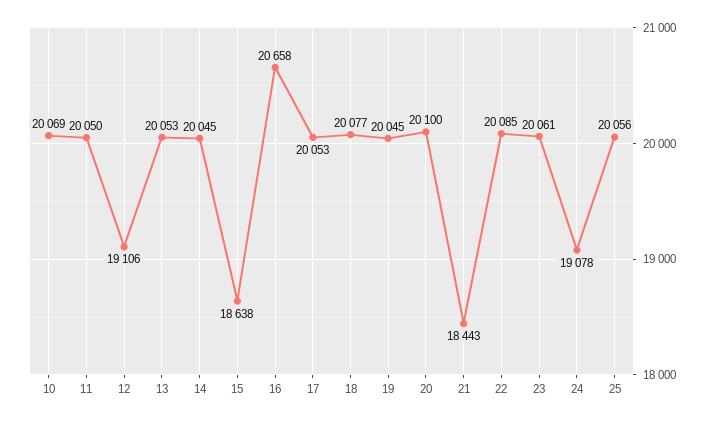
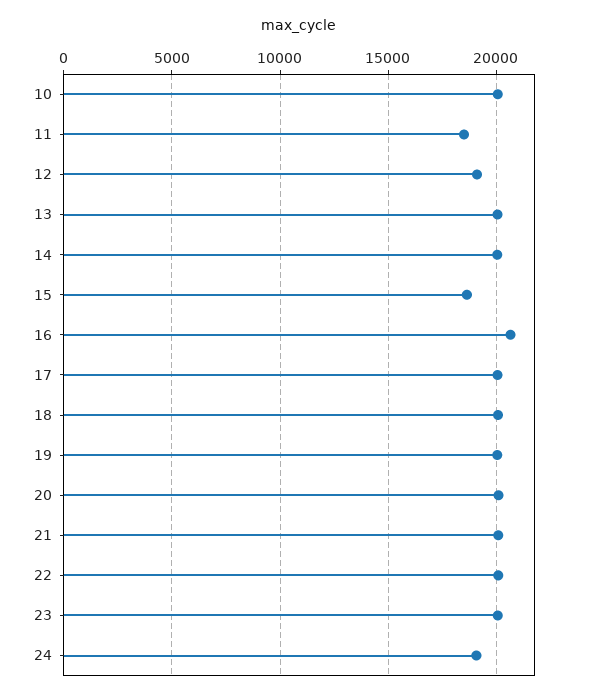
11: 20050 -> 18500
21: 18443 -> 20000
25: 20056 -> none

